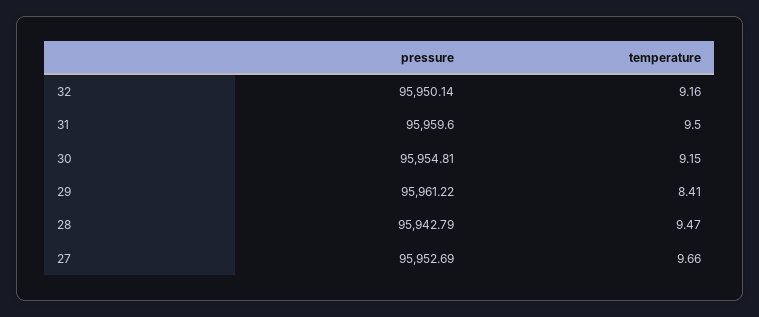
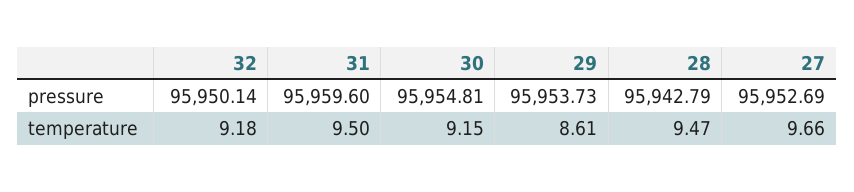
temperature, 32: 9.16 -> 9.18
pressure, 29: 95961.22 -> 95953.73
temperature, 29: 8.41 -> 8.61

